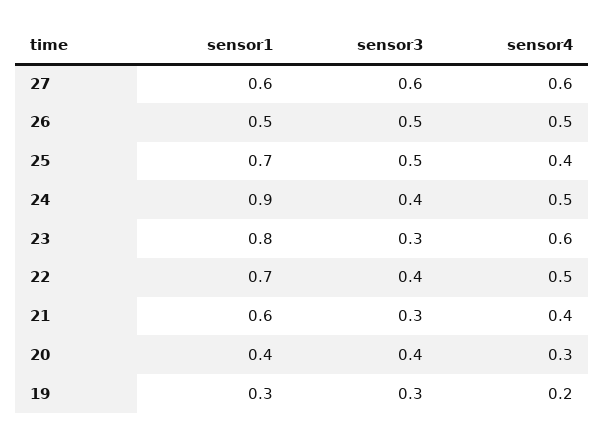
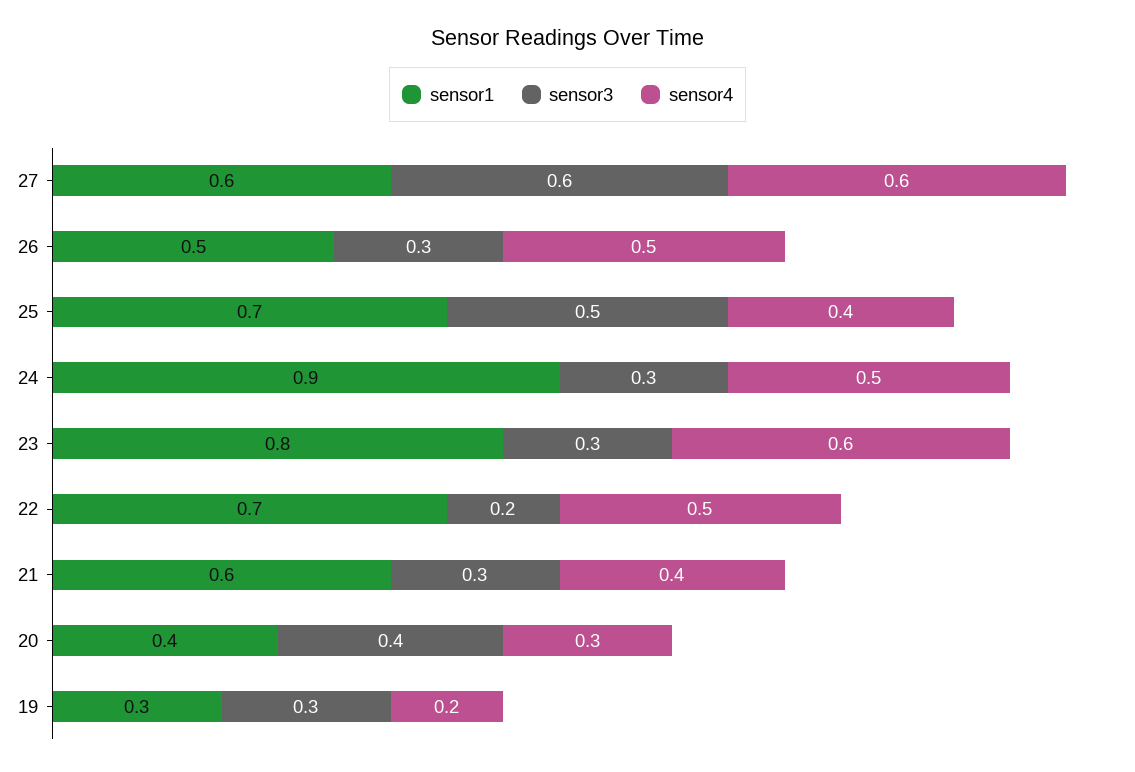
sensor3, 26: 0.5 -> 0.3
sensor3, 24: 0.4 -> 0.3
sensor3, 22: 0.4 -> 0.2

